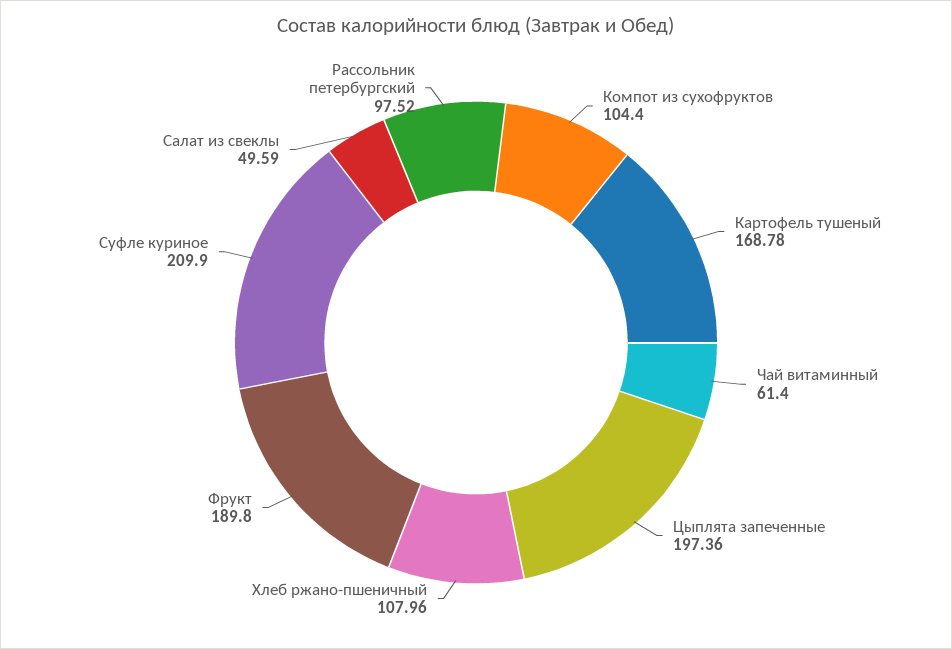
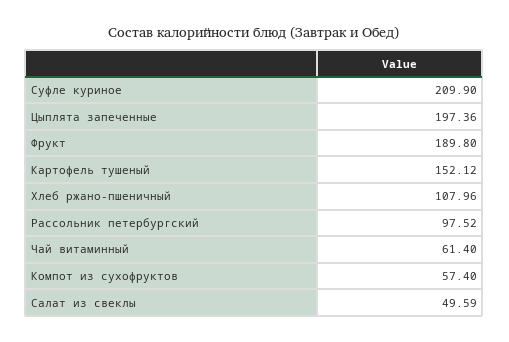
Компот из сухофруктов: 104.4 -> 57.4
Картофель тушеный: 168.78 -> 152.12

